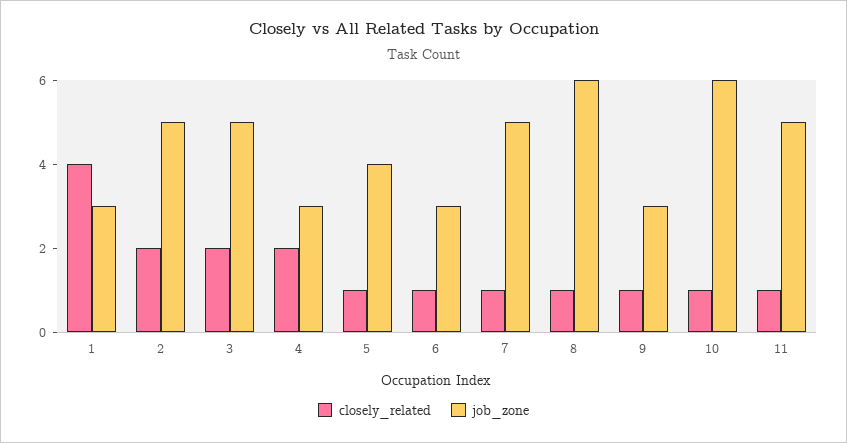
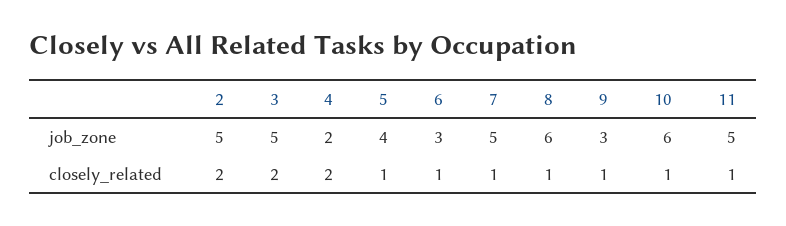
closely_related, 1: 4 -> none
job_zone, 1: 3 -> none
job_zone, 4: 3 -> 2

